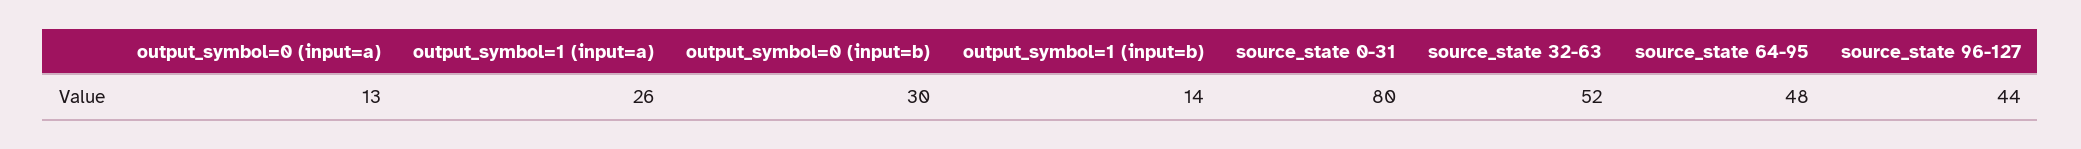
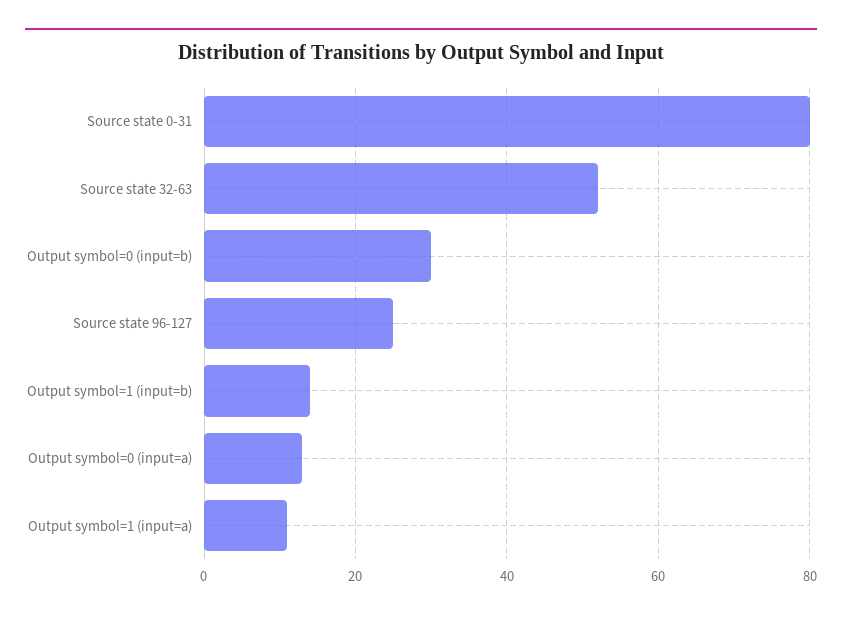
output_symbol=1 (input=a): 26 -> 10
source_state 64-95: 48 -> none
source_state 96-127: 44 -> 25

